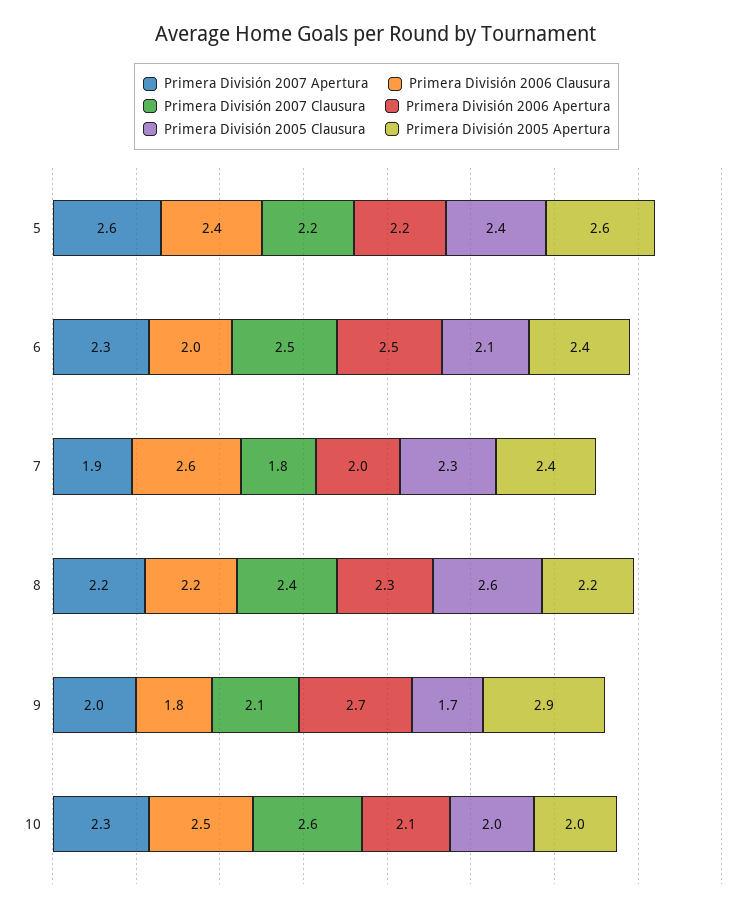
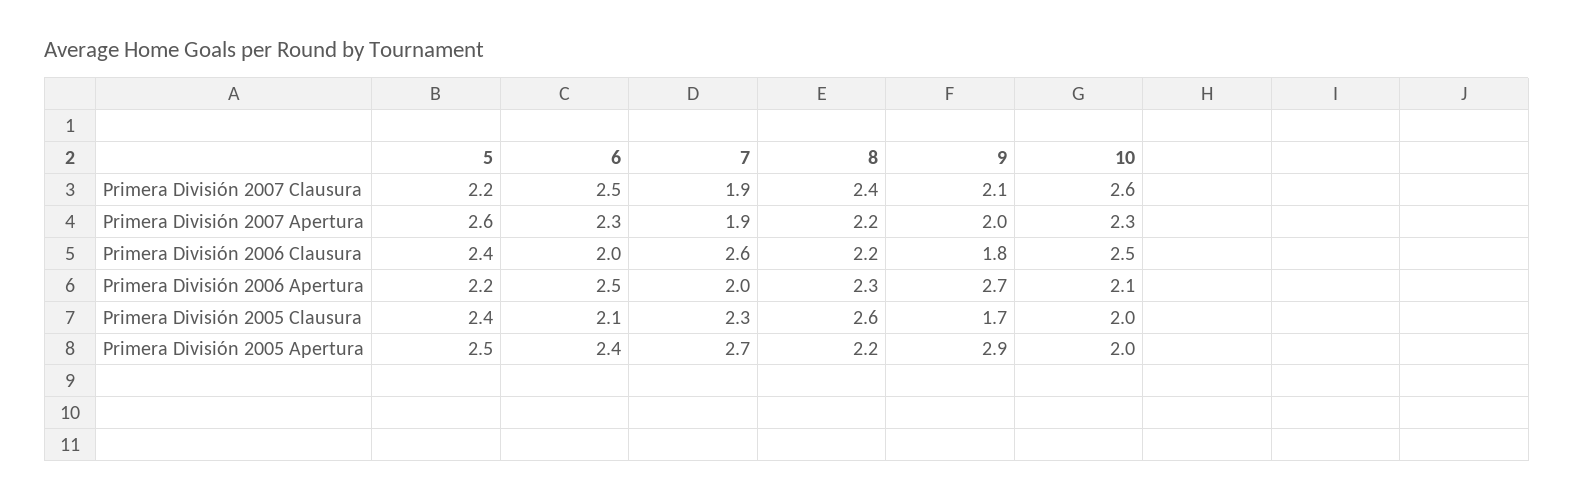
Primera División 2005 Apertura, 5: 2.6 -> 2.5
Primera División 2007 Clausura, 7: 1.8 -> 1.9
Primera División 2005 Apertura, 7: 2.4 -> 2.7

